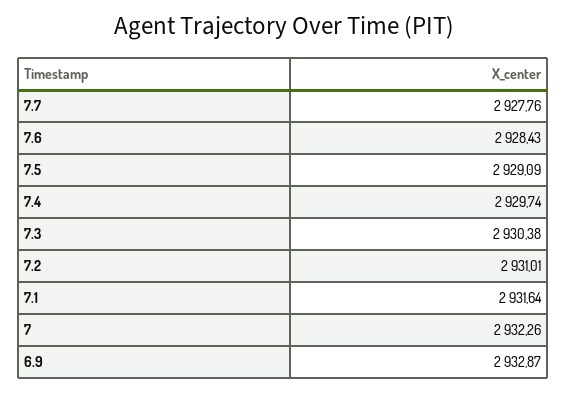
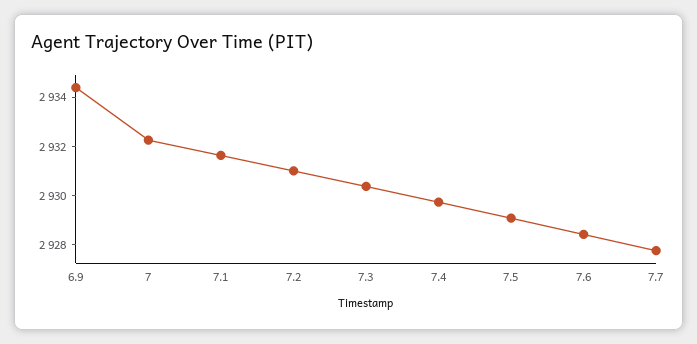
6.9: 2932.87 -> 2934.5

